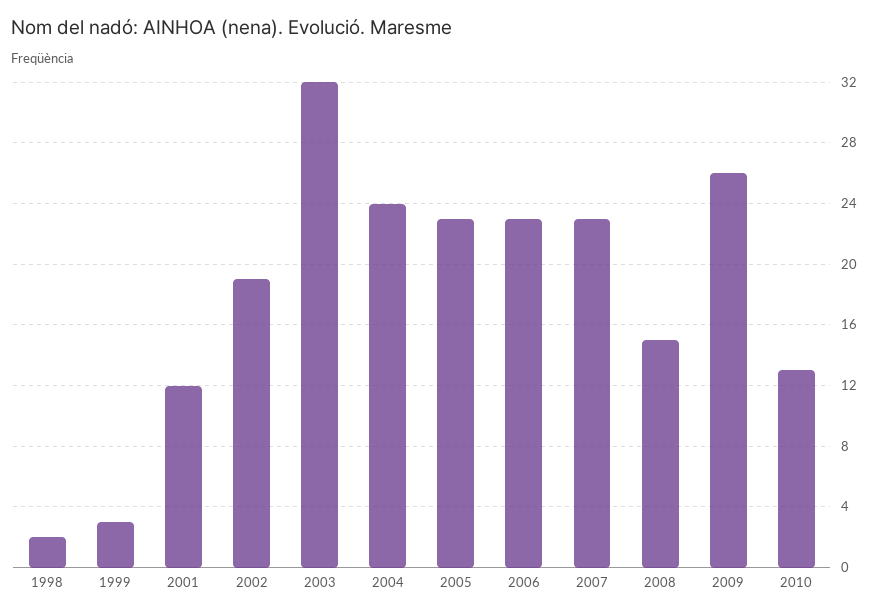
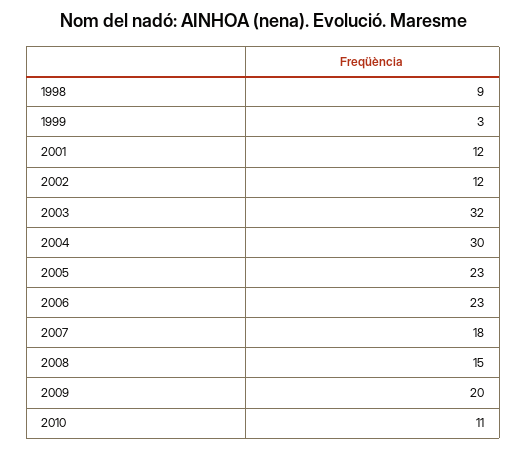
1998: 2 -> 9
2002: 19 -> 12
2004: 24 -> 30
2007: 23 -> 18
2009: 26 -> 20
2010: 13 -> 11

